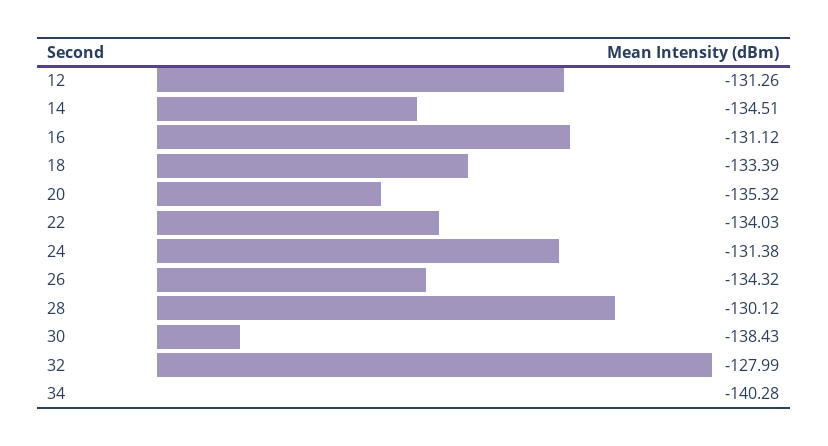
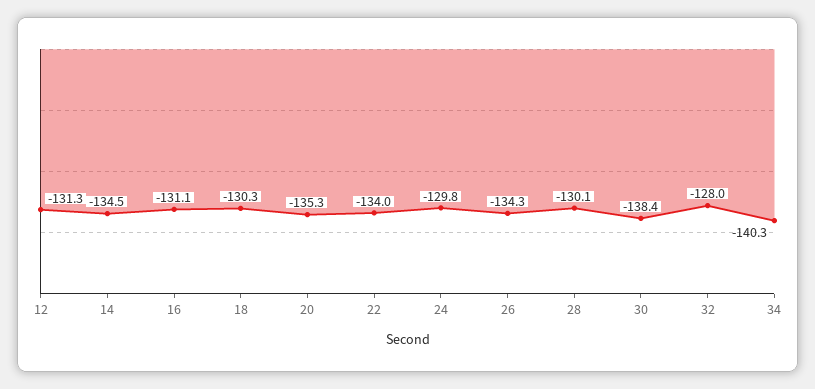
18: -133.39 -> -130.3
24: -131.38 -> -129.8

